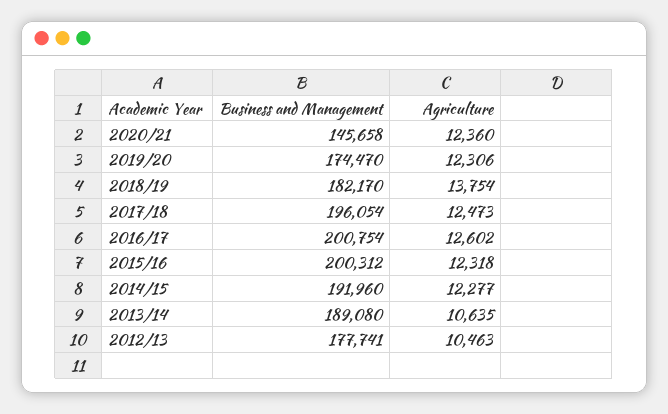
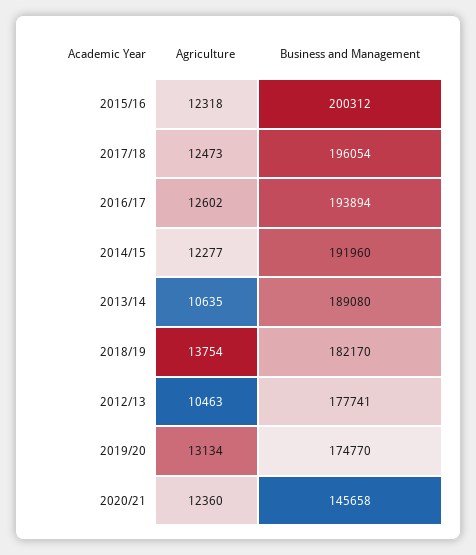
Business and Management, 2019/20: 174470 -> 174770
Agriculture, 2019/20: 12306 -> 13134
Business and Management, 2016/17: 200754 -> 193894

